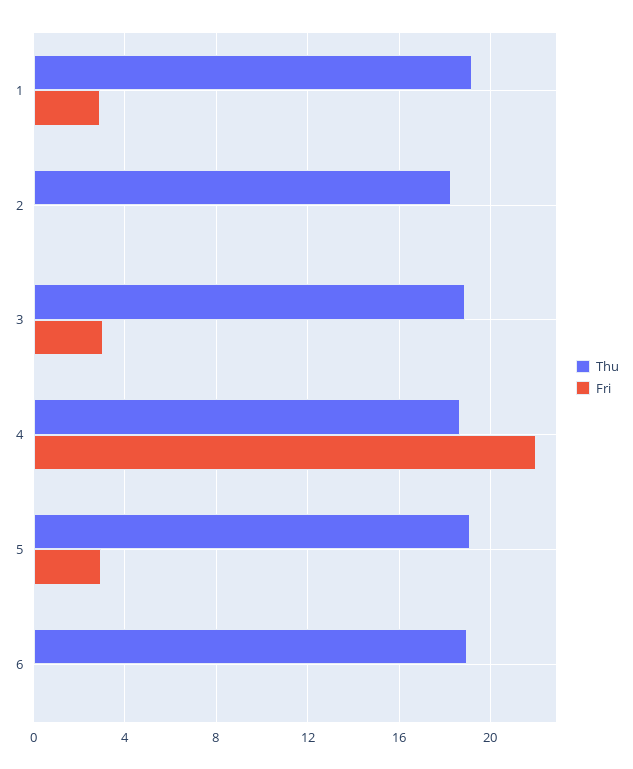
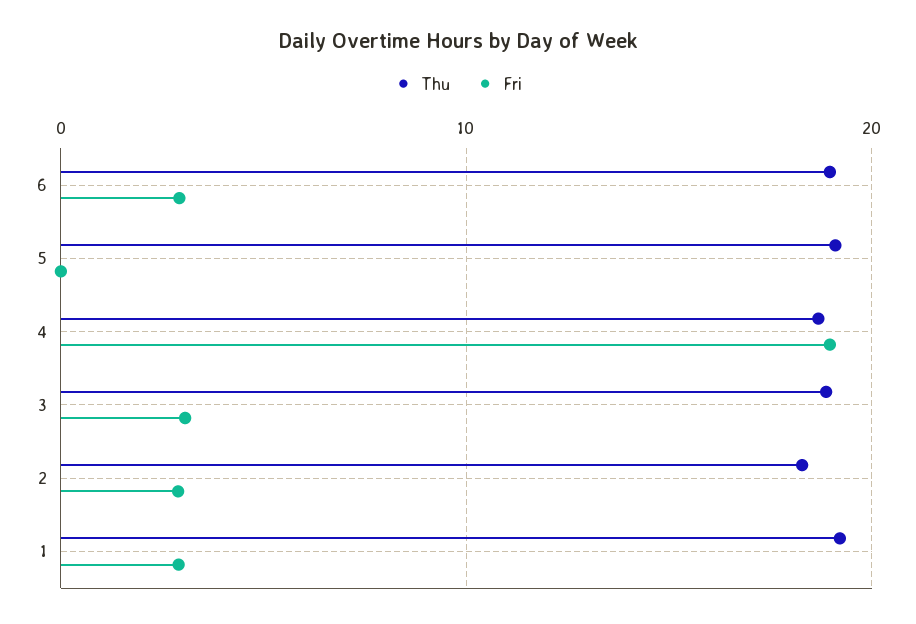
Fri, 2: 0 -> 3
Fri, 4: 22 -> 19
Fri, 5: 3 -> 0
Fri, 6: 0 -> 3

